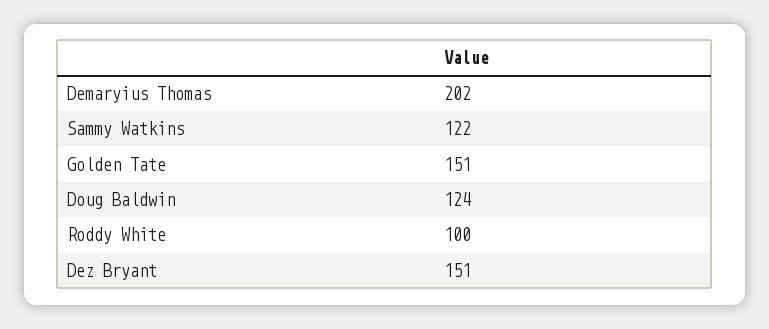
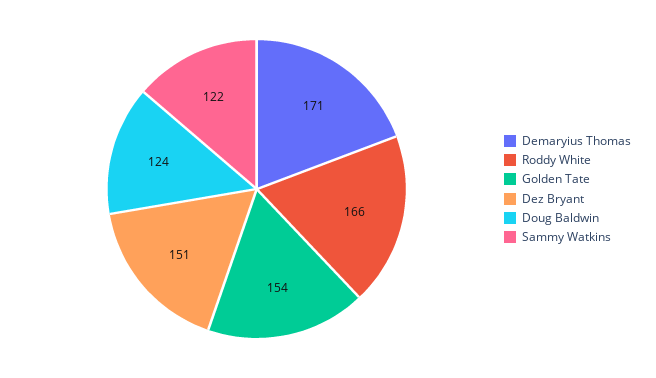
Demaryius Thomas: 202 -> 171
Golden Tate: 151 -> 154
Roddy White: 100 -> 166

